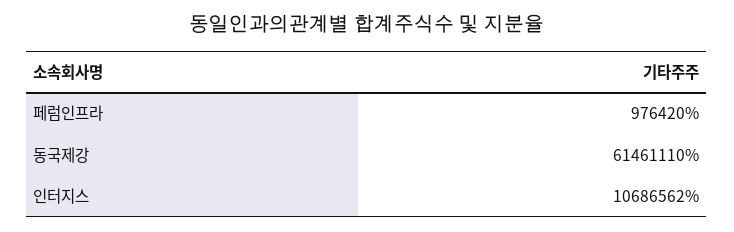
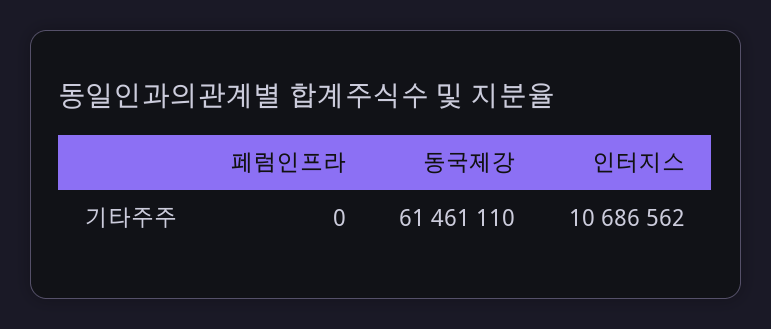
페럼인프라: 976420 -> 0

